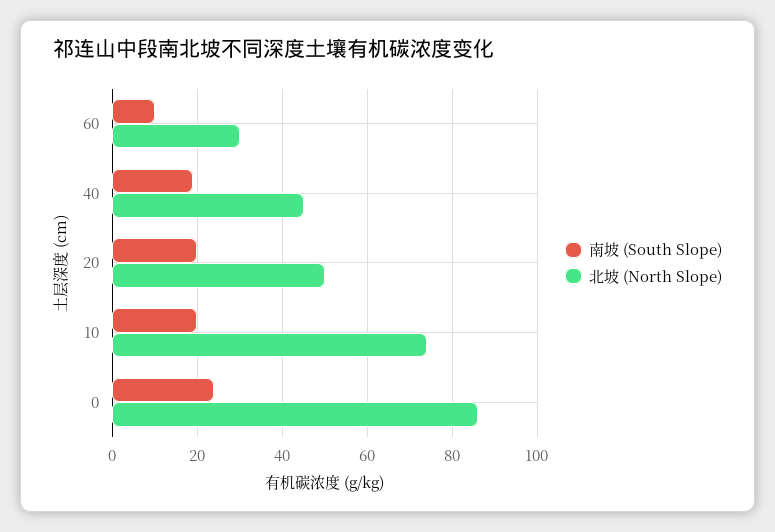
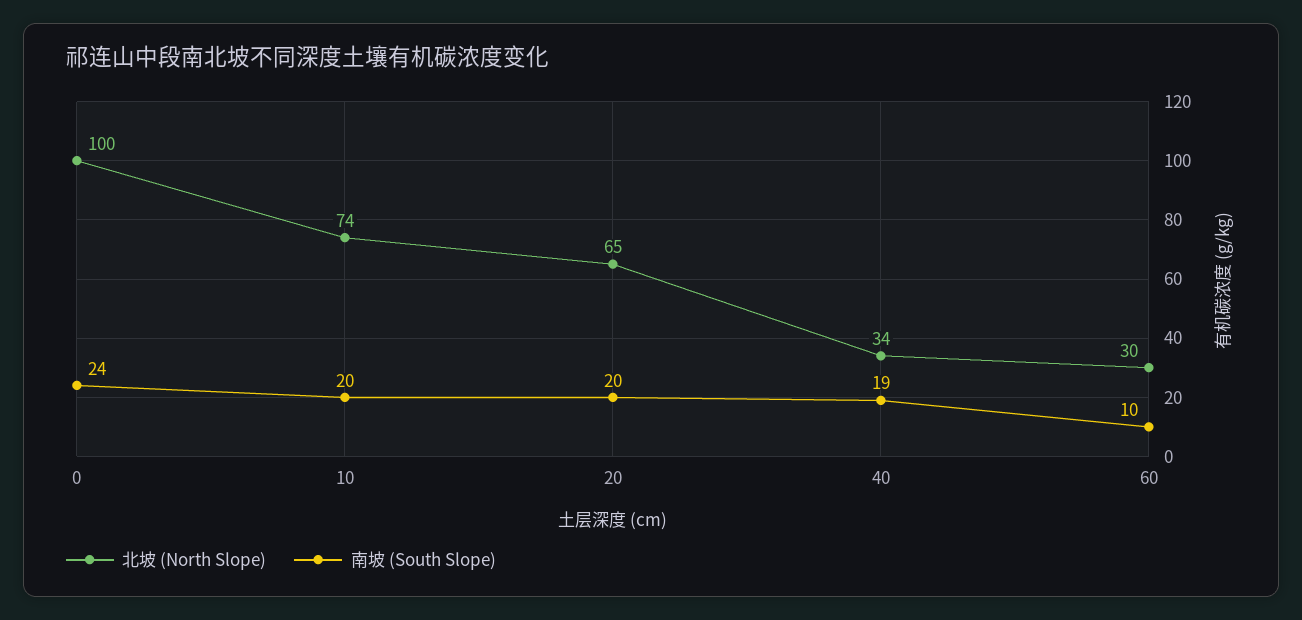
北坡 (North Slope), 40: 45 -> 34
北坡 (North Slope), 20: 50 -> 65
北坡 (North Slope), 0: 85 -> 100

